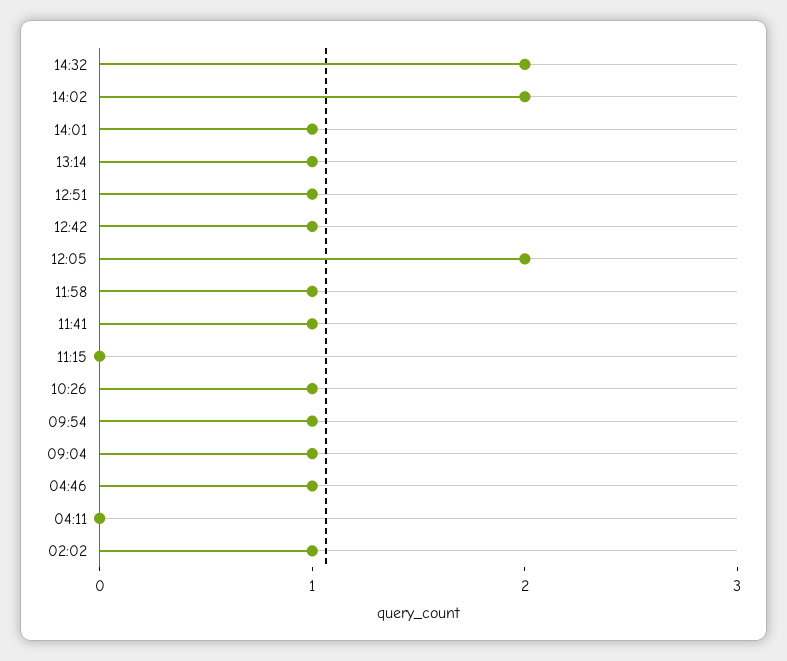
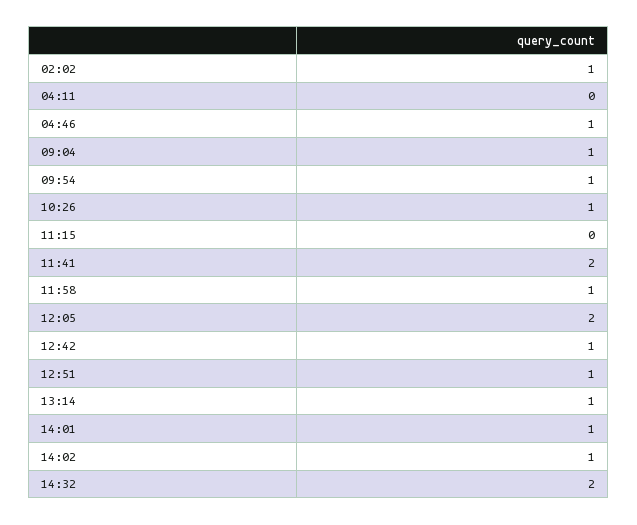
14:02: 2 -> 1
11:41: 1 -> 2

